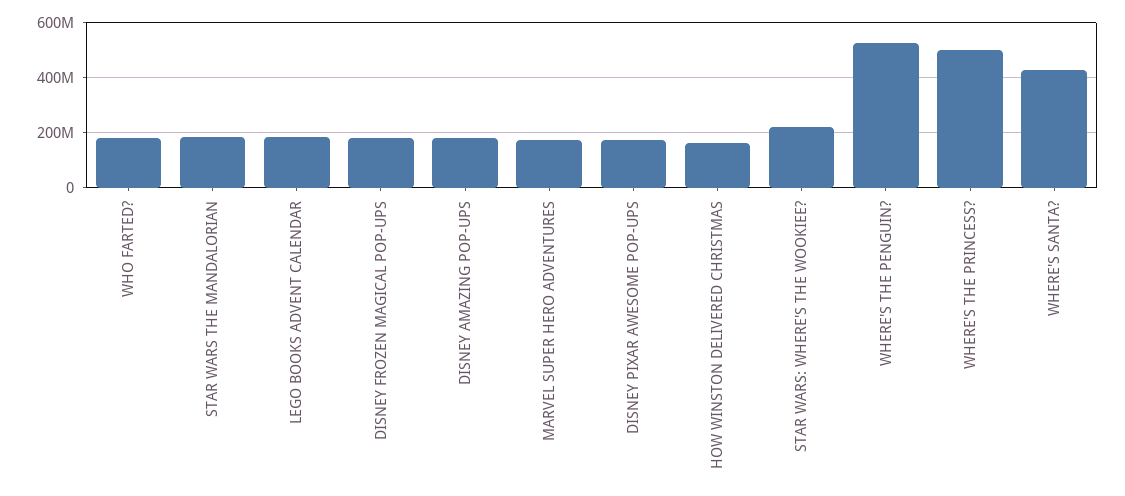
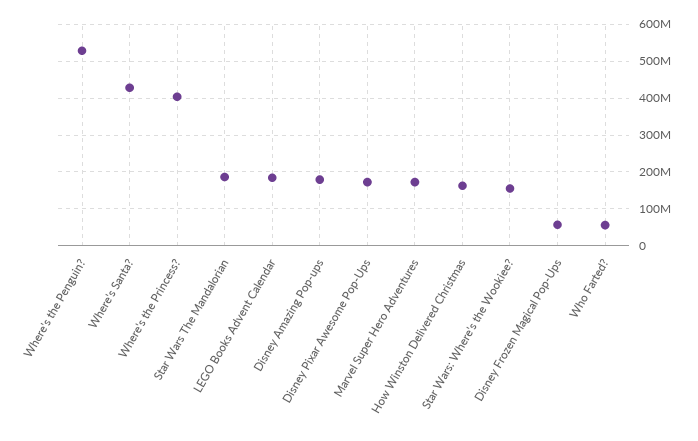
WHO FARTED?: 175000000 -> 60000000
DISNEY FROZEN MAGICAL POP-UPS: 175000000 -> 60000000
STAR WARS: WHERE'S THE WOOKIEE?: 225000000 -> 160000000
WHERE'S THE PRINCESS?: 500000000 -> 400000000

